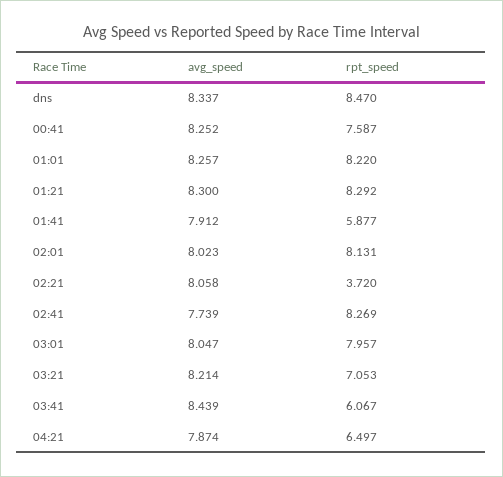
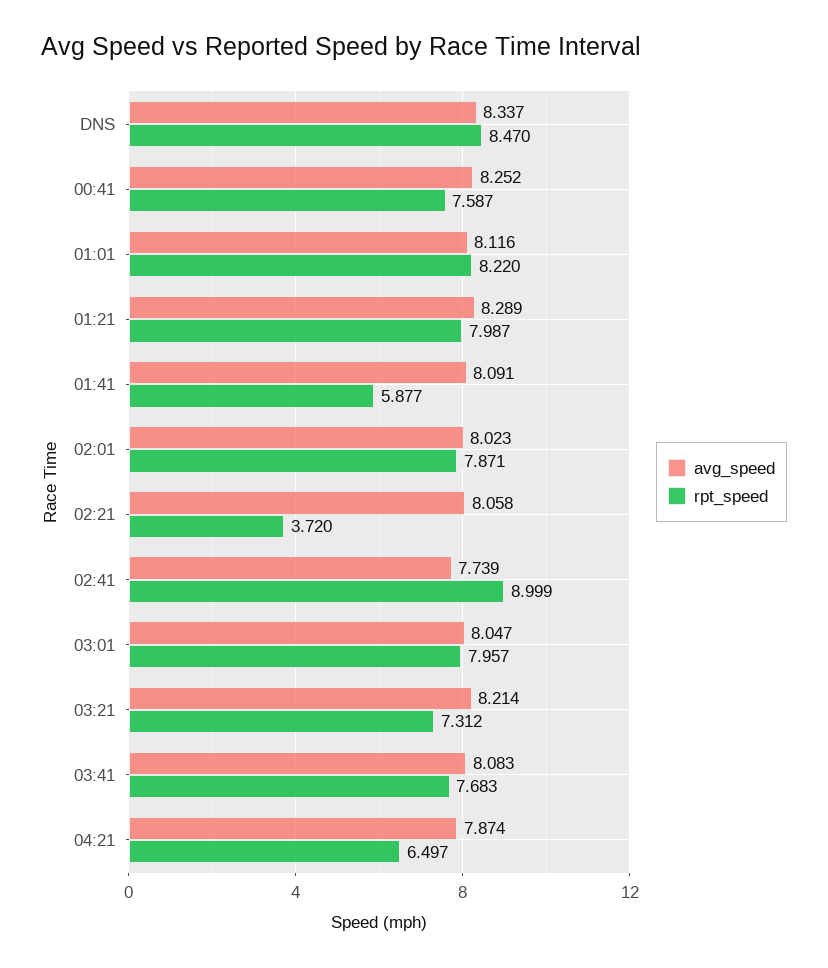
avg_speed, 01:01: 8.257 -> 8.116
avg_speed, 01:21: 8.3 -> 8.289
rpt_speed, 01:21: 8.292 -> 7.987
avg_speed, 01:41: 7.912 -> 8.091
rpt_speed, 02:01: 8.131 -> 7.871
rpt_speed, 02:41: 8.269 -> 8.999
rpt_speed, 03:21: 7.053 -> 7.312
avg_speed, 03:41: 8.439 -> 8.083
rpt_speed, 03:41: 6.067 -> 7.683

